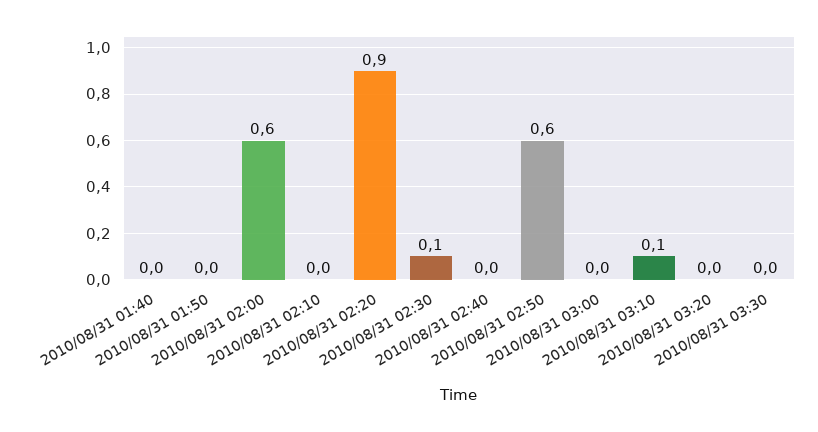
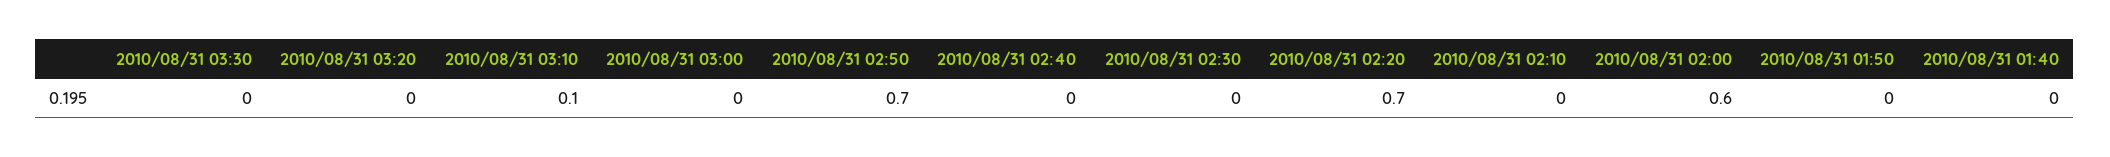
2010/08/31 02:20: 0.9 -> 0.7
2010/08/31 02:30: 0.1 -> 0
2010/08/31 02:50: 0.6 -> 0.7

